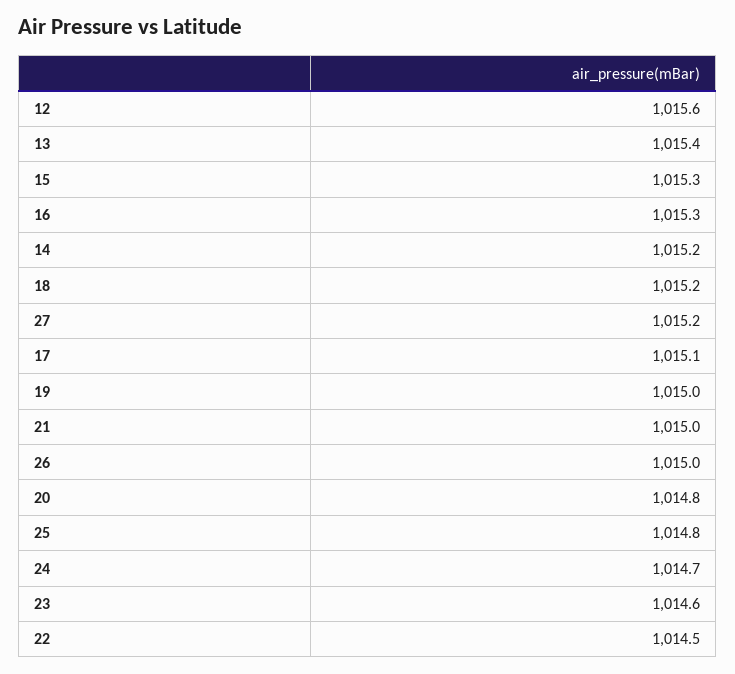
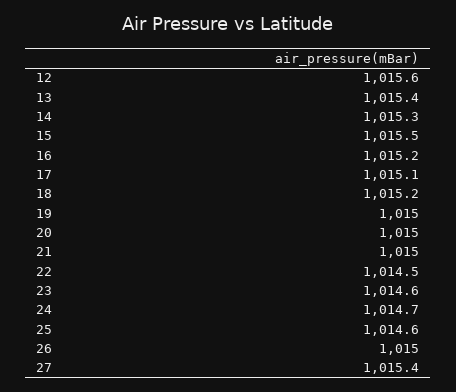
15: 1015.3 -> 1015.5
16: 1015.3 -> 1015.2
14: 1015.2 -> 1015.3
27: 1015.2 -> 1015.4
20: 1014.8 -> 1015
25: 1014.8 -> 1014.6

